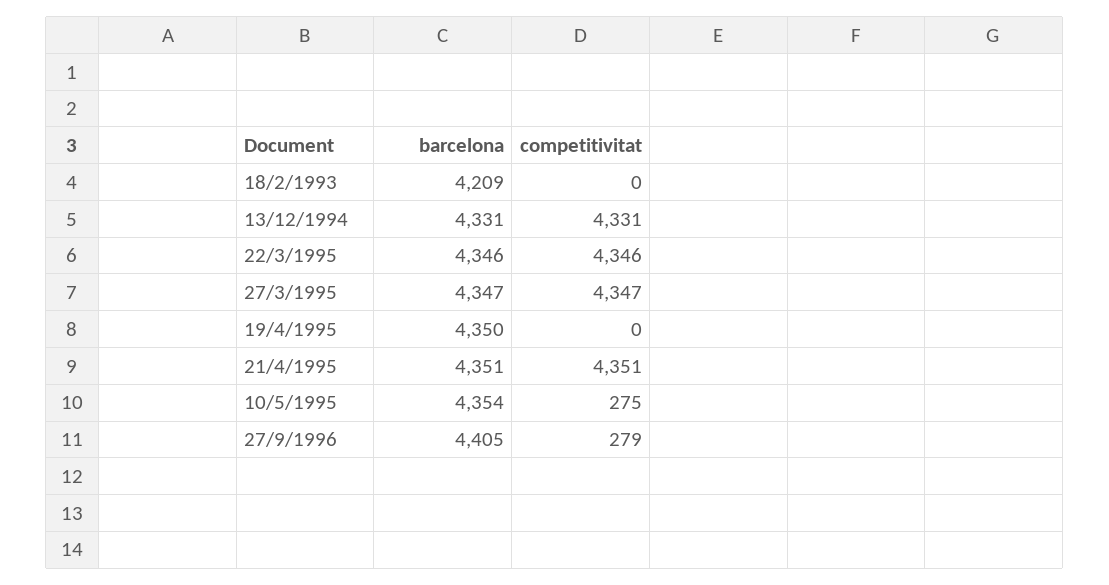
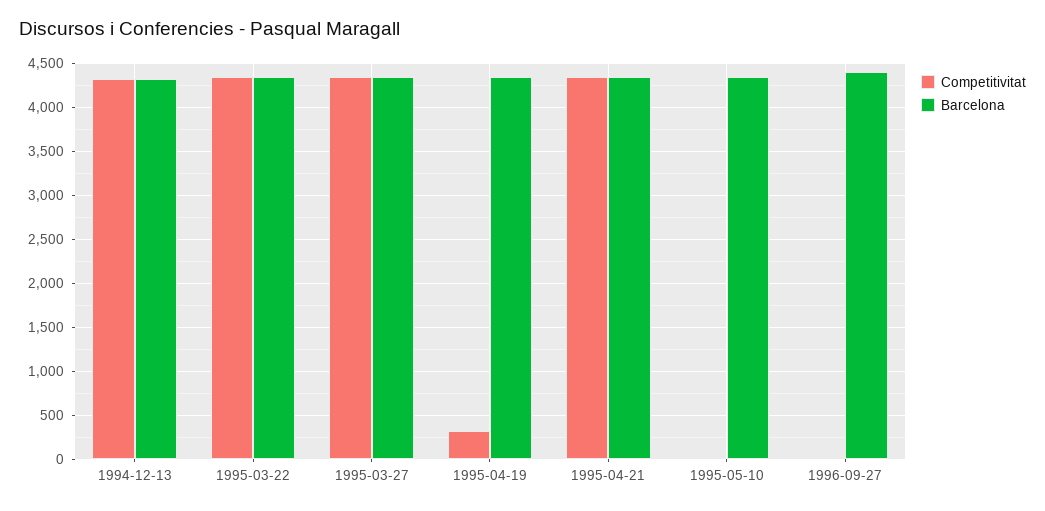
barcelona, 18/2/1993: 4209 -> none
competitivitat, 18/2/1993: 0 -> none
competitivitat, 19/4/1995: 0 -> 300
competitivitat, 10/5/1995: 275 -> 0
competitivitat, 27/9/1996: 279 -> 0

